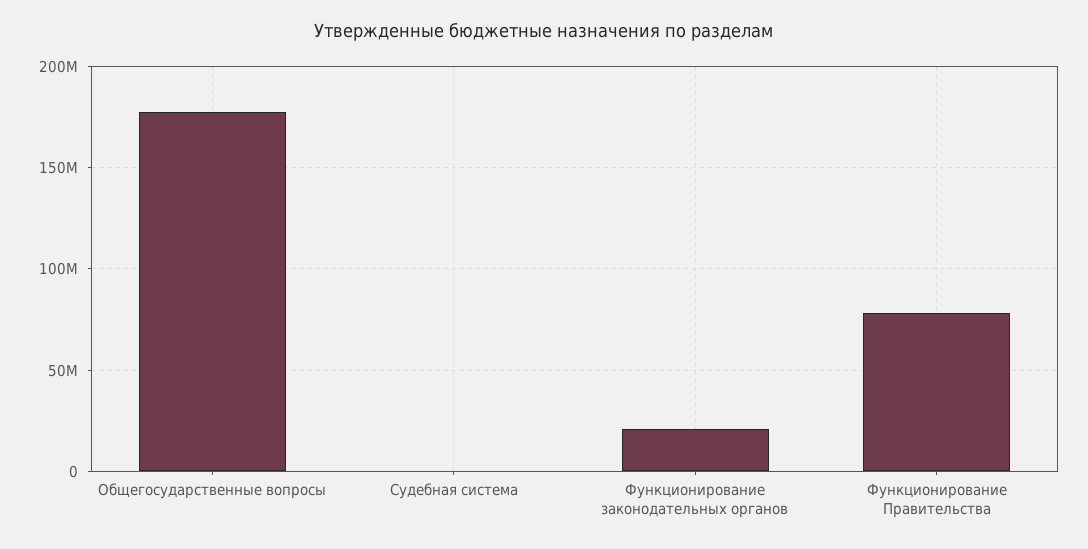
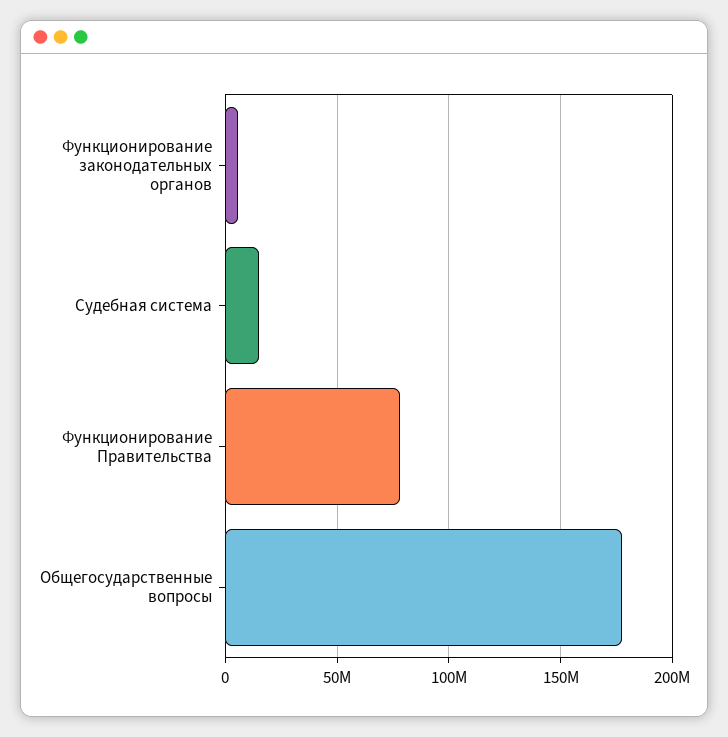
Судебная система: 0 -> 15000000
Функционирование законодательных органов: 20000000 -> 5000000

